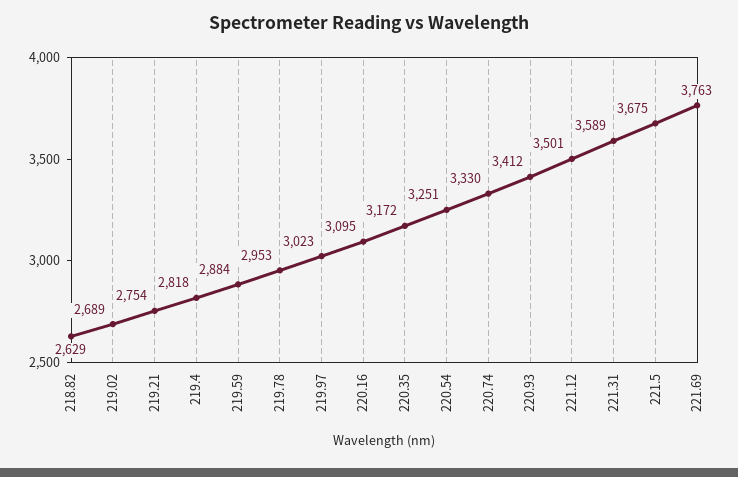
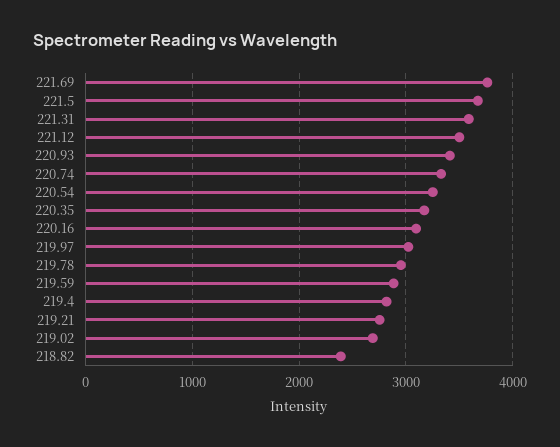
218.82: 2629 -> 2400

